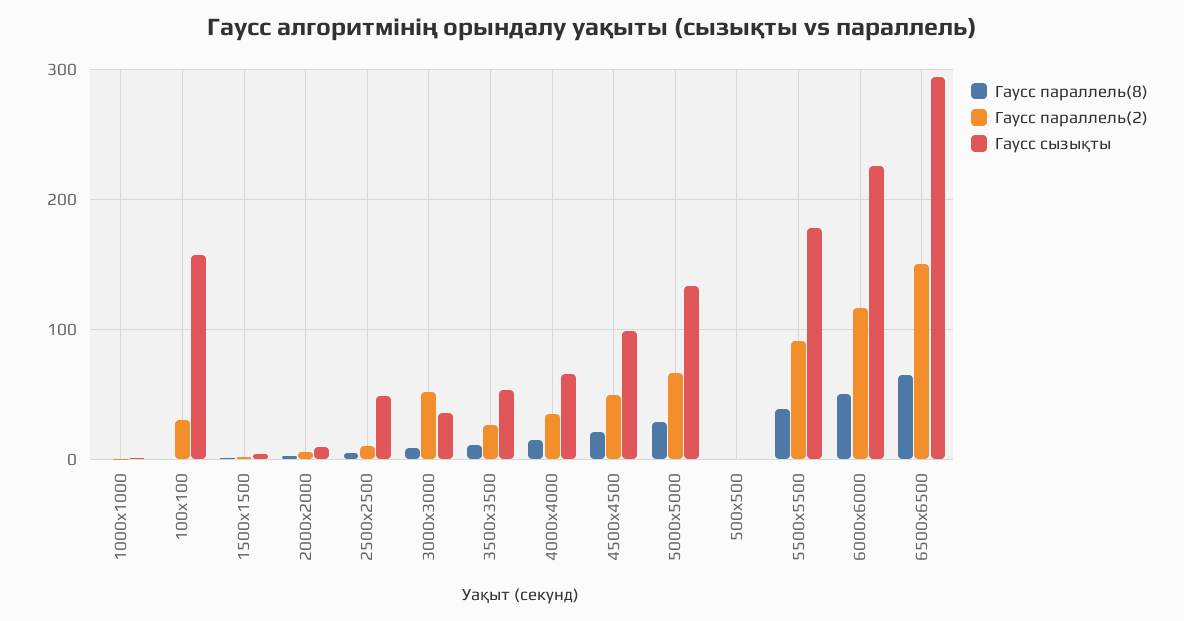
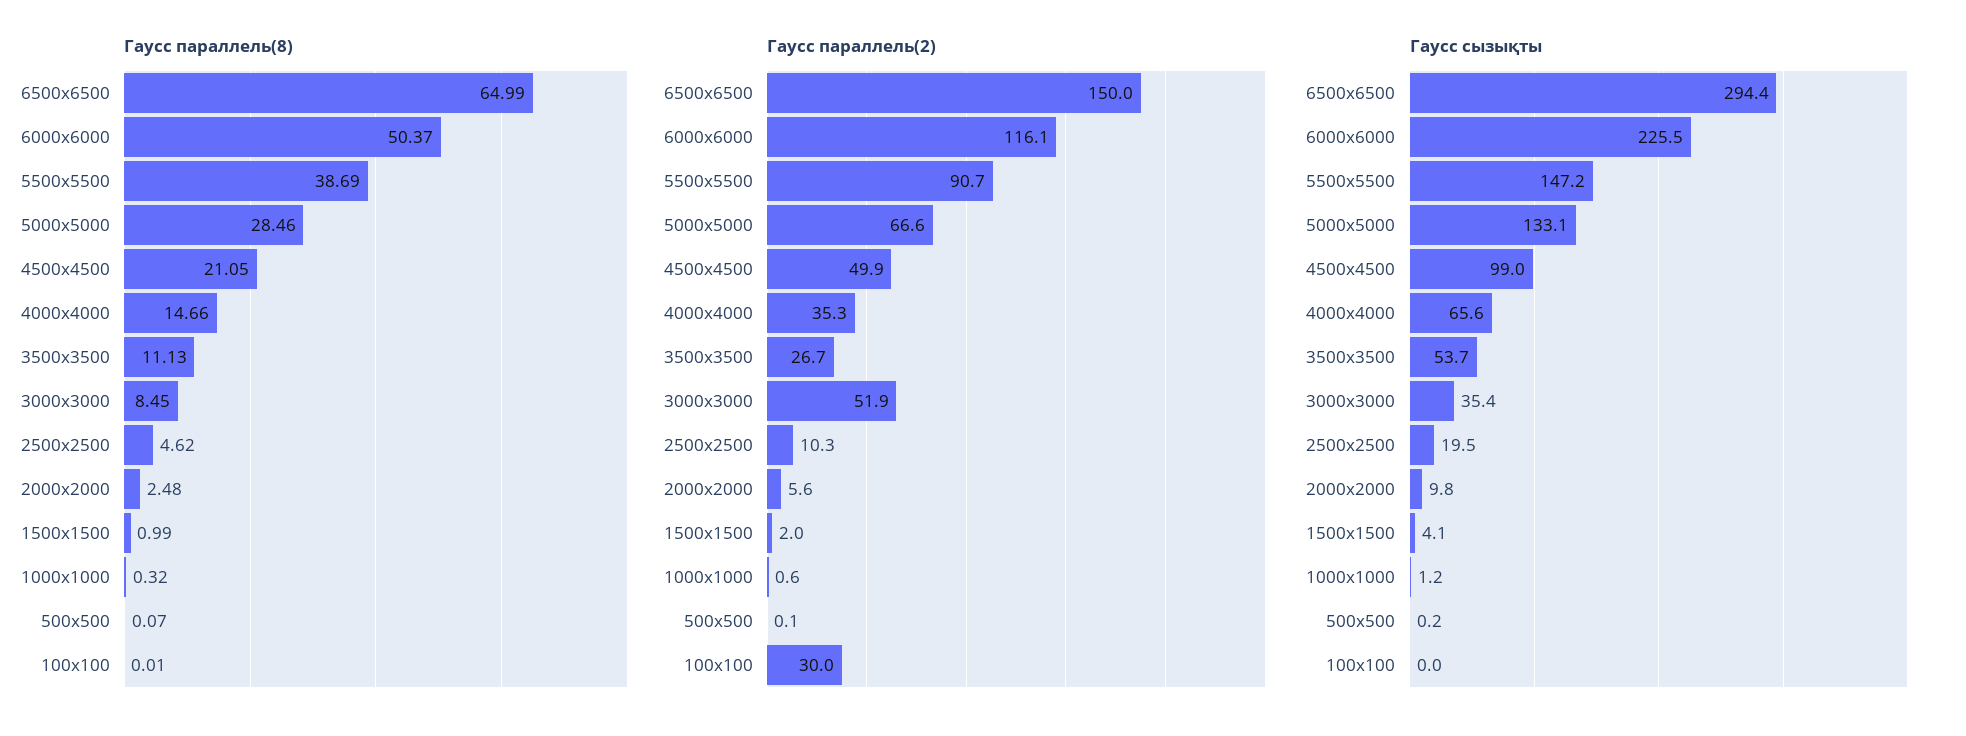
Гаусс сызықты, 100x100: 160 -> 0
Гаусс сызықты, 2500x2500: 50 -> 19.5
Гаусс сызықты, 5500x5500: 180 -> 147.2

